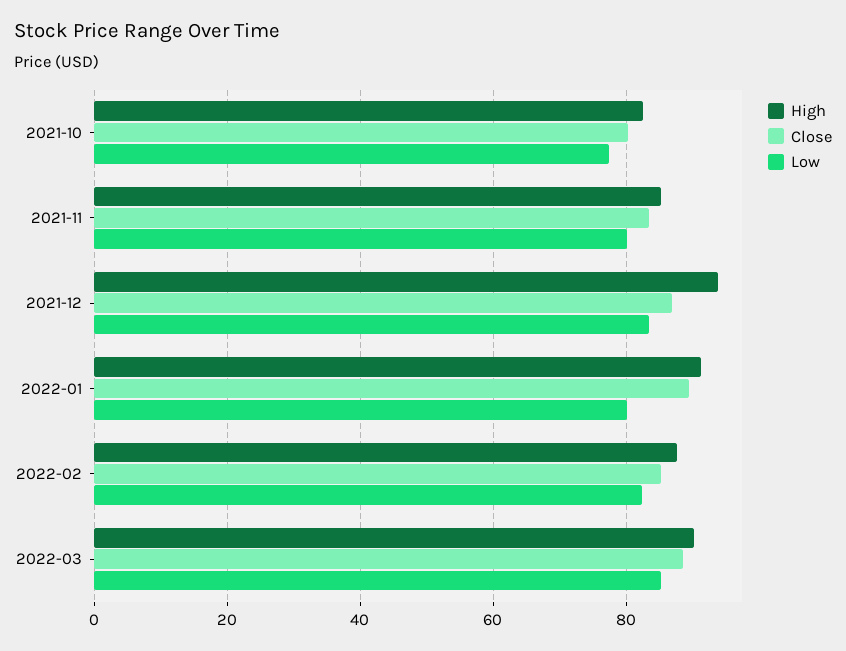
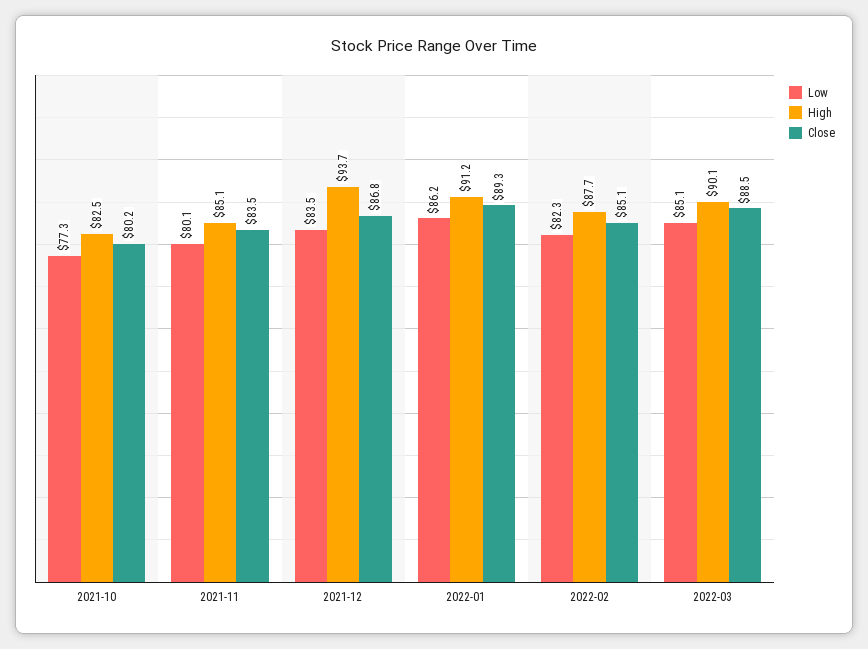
Low, 2022-01: 80 -> 86.2

